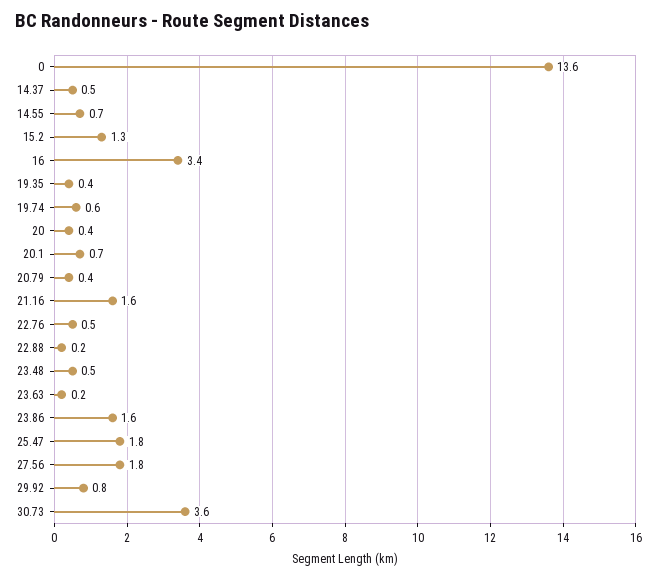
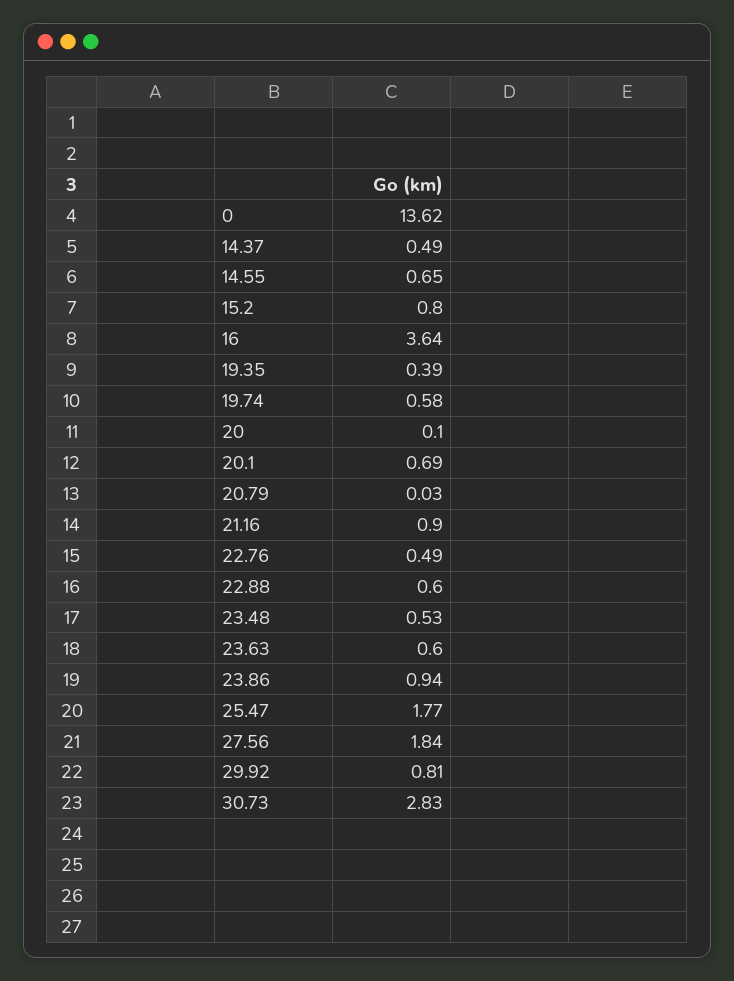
15.2: 1.3 -> 0.8
16: 3.4 -> 3.64
20: 0.4 -> 0.1
20.79: 0.4 -> 0.03
21.16: 1.6 -> 0.9
22.88: 0.2 -> 0.6
23.63: 0.2 -> 0.6
23.86: 1.6 -> 0.94
30.73: 3.6 -> 2.83

